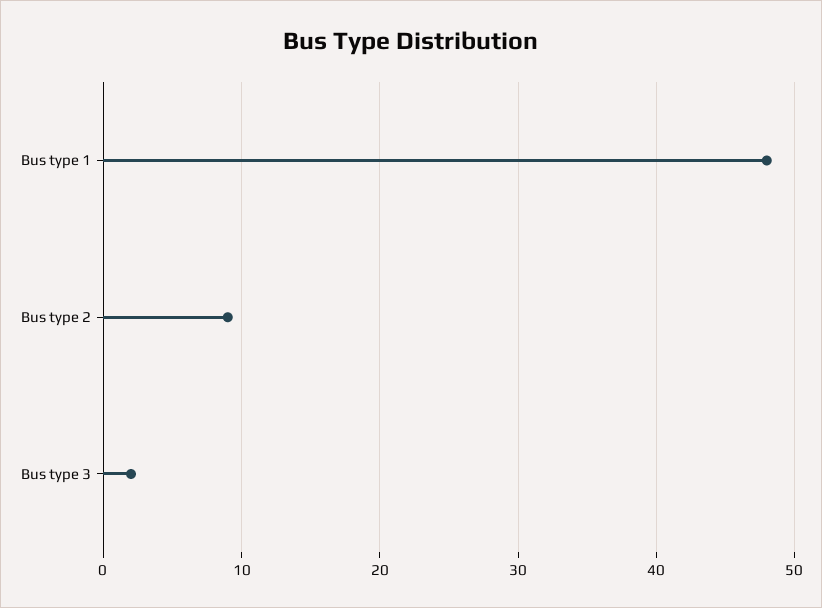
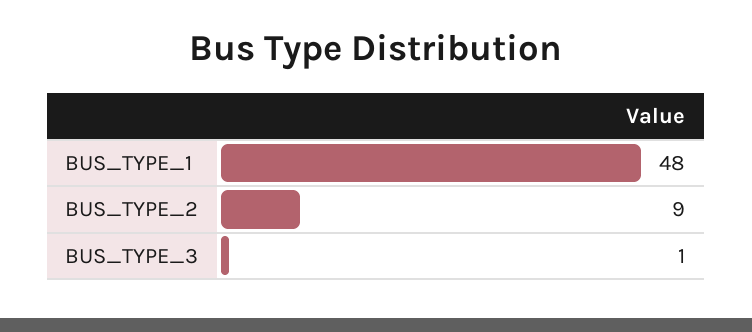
Bus type 3: 2 -> 1

